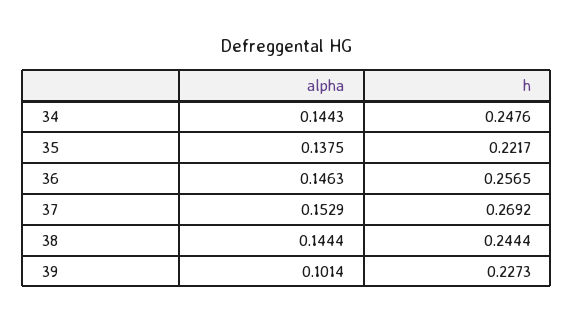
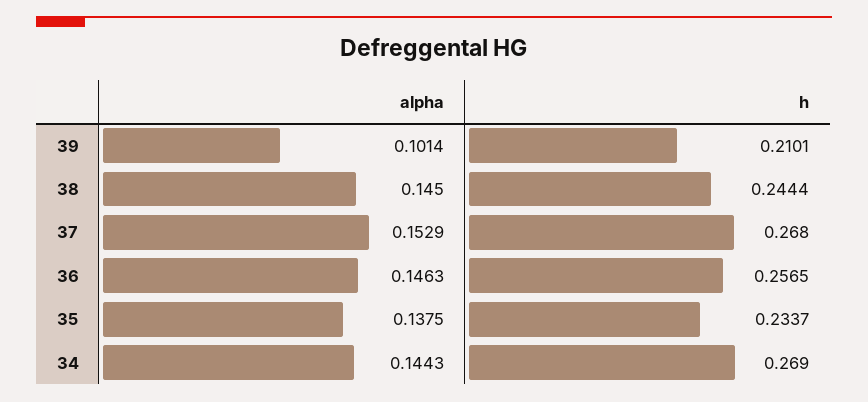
h, 34: 0.2476 -> 0.269
h, 35: 0.2217 -> 0.2337
h, 37: 0.2692 -> 0.268
alpha, 38: 0.1444 -> 0.145
h, 39: 0.2273 -> 0.2101

